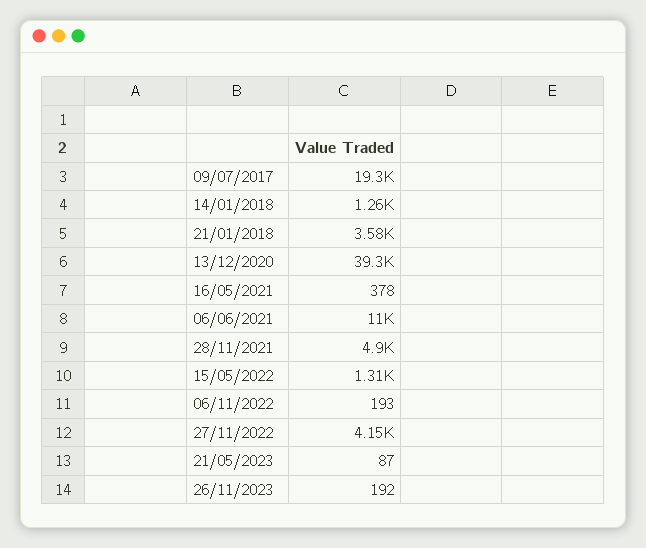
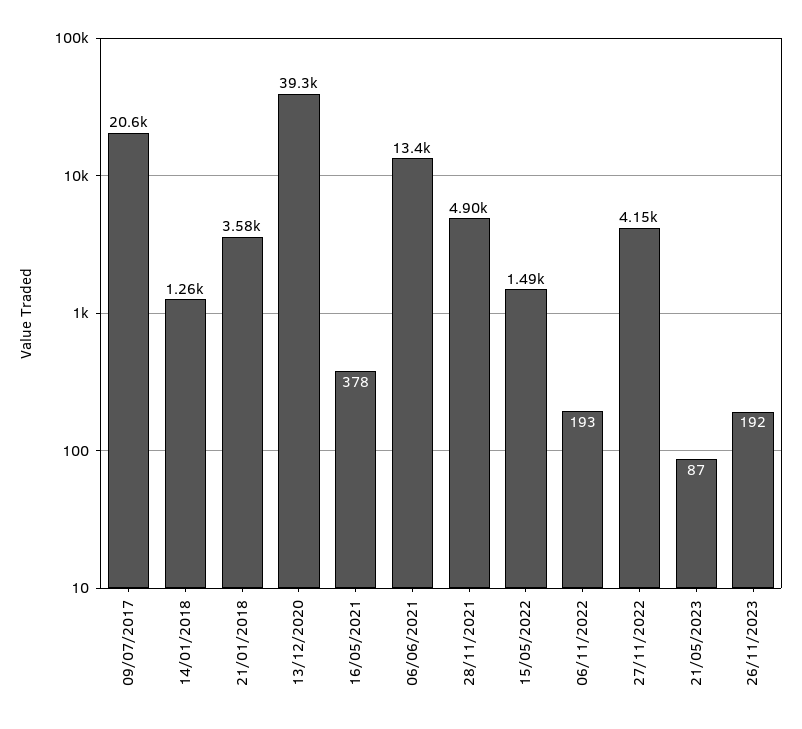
09/07/2017: 19300 -> 20600
06/06/2021: 11000 -> 13400
15/05/2022: 1310 -> 1490

